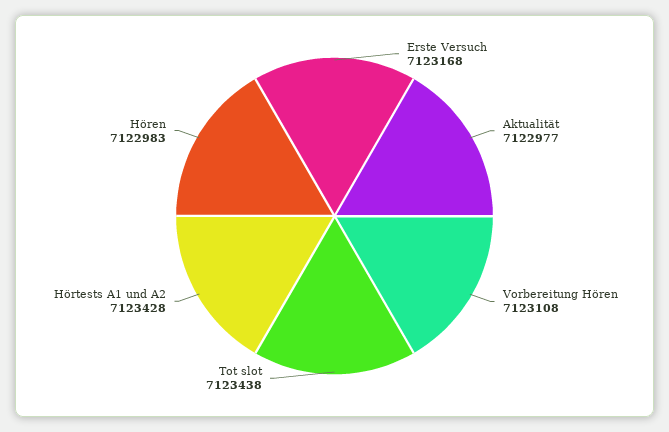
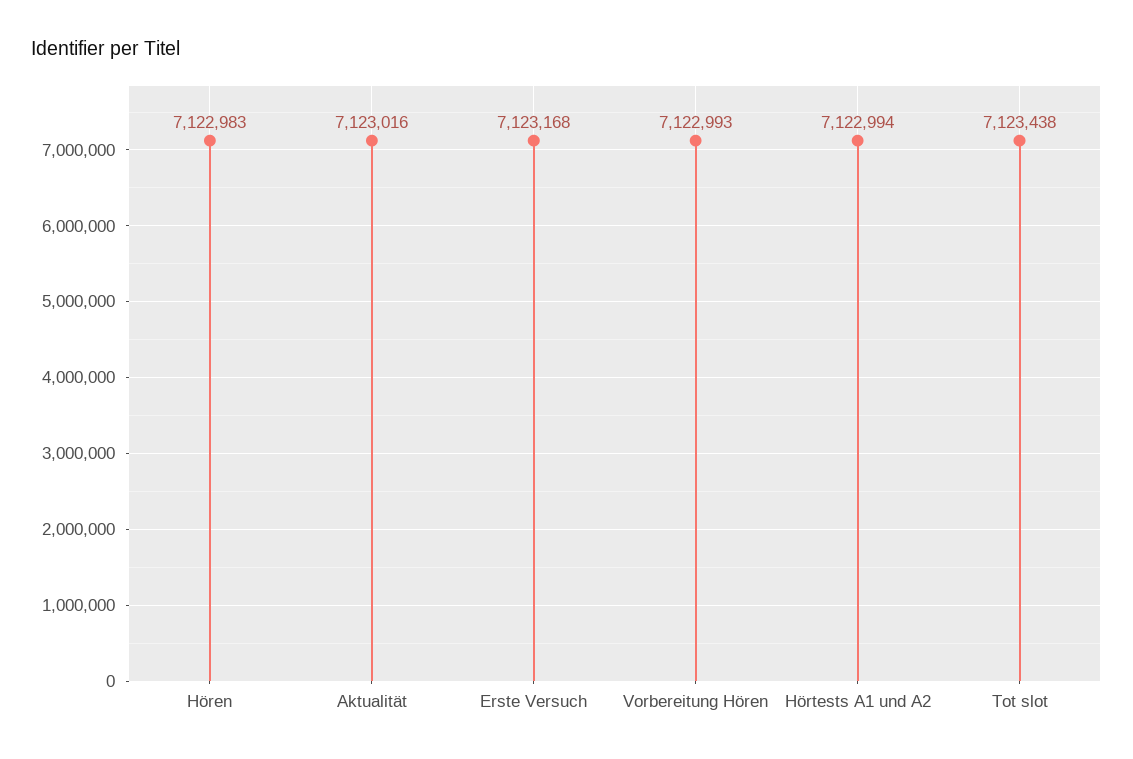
Aktualität: 7122977 -> 7123016
Vorbereitung Hören: 7123108 -> 7122993
Hörtests A1 und A2: 7123428 -> 7122994

